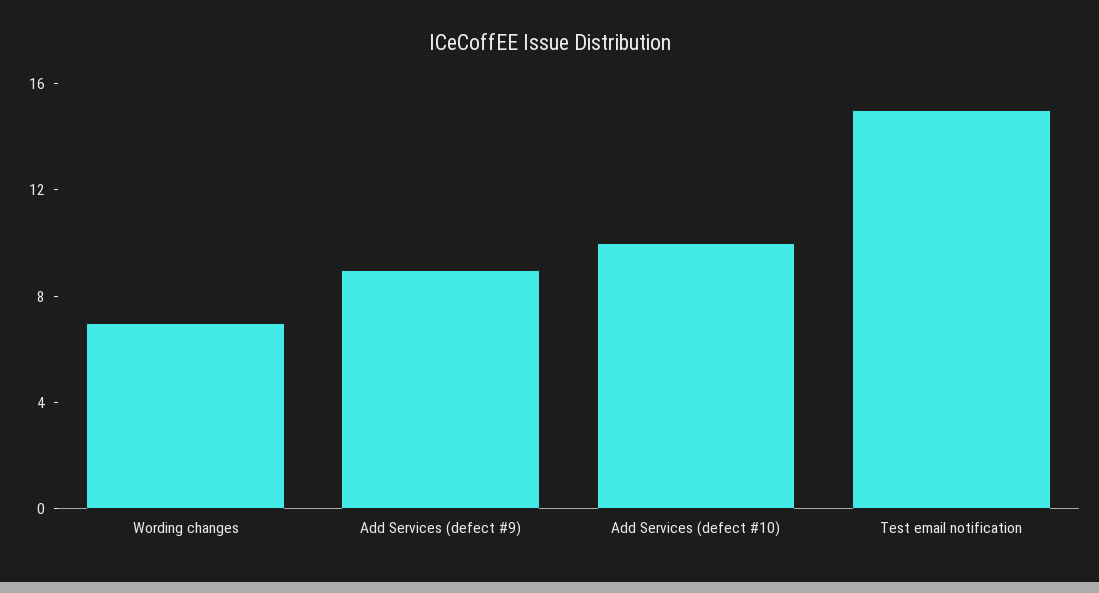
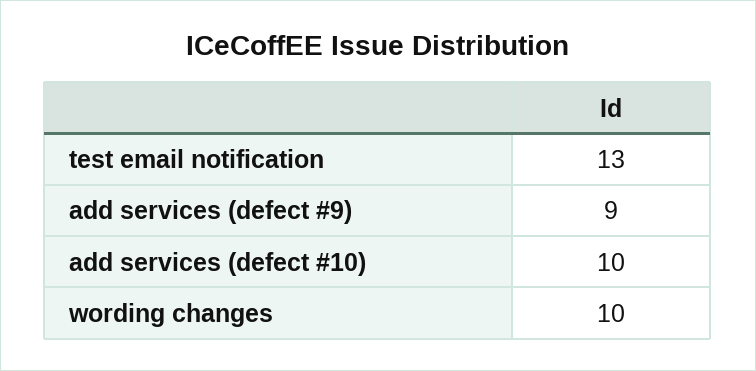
Wording changes: 7 -> 10
Test email notification: 15 -> 13

